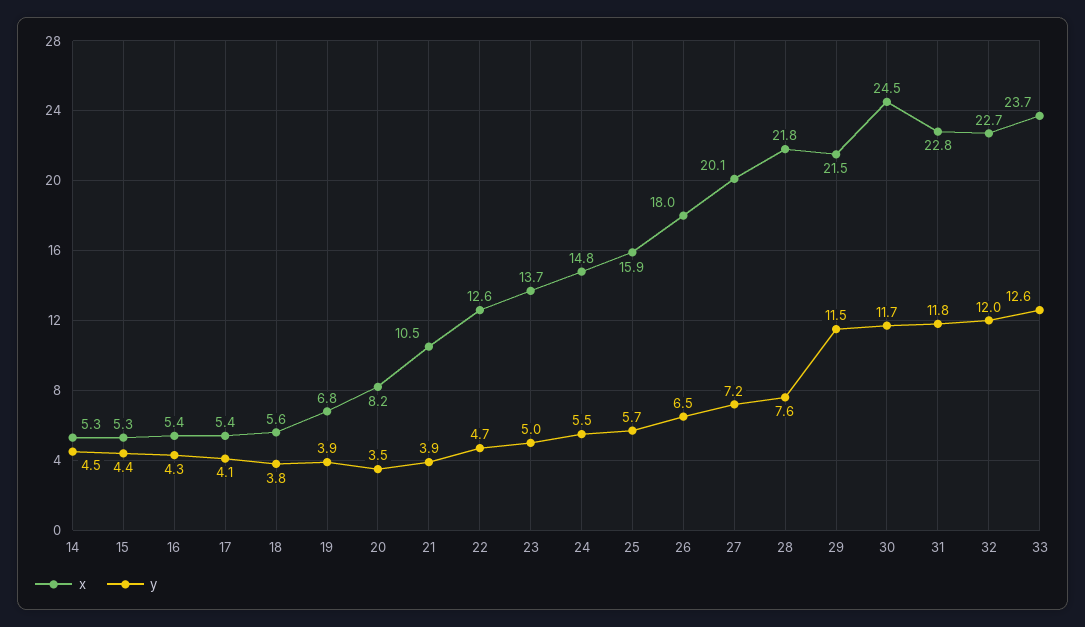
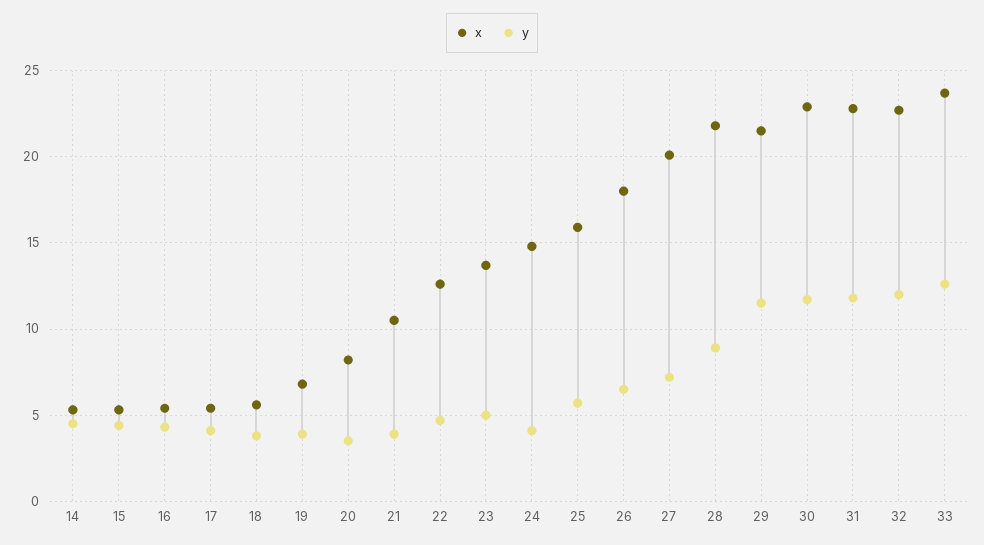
y, 24: 5.5 -> 4
y, 28: 7.6 -> 9
x, 30: 24.5 -> 23

